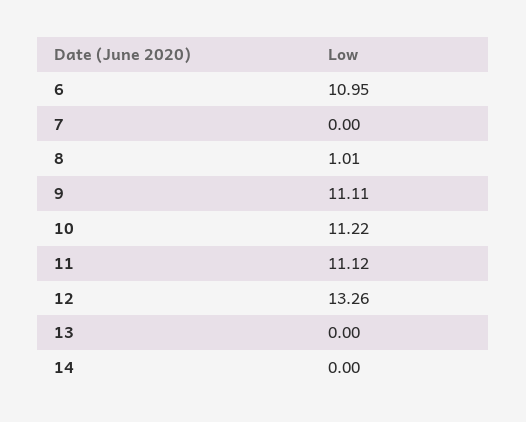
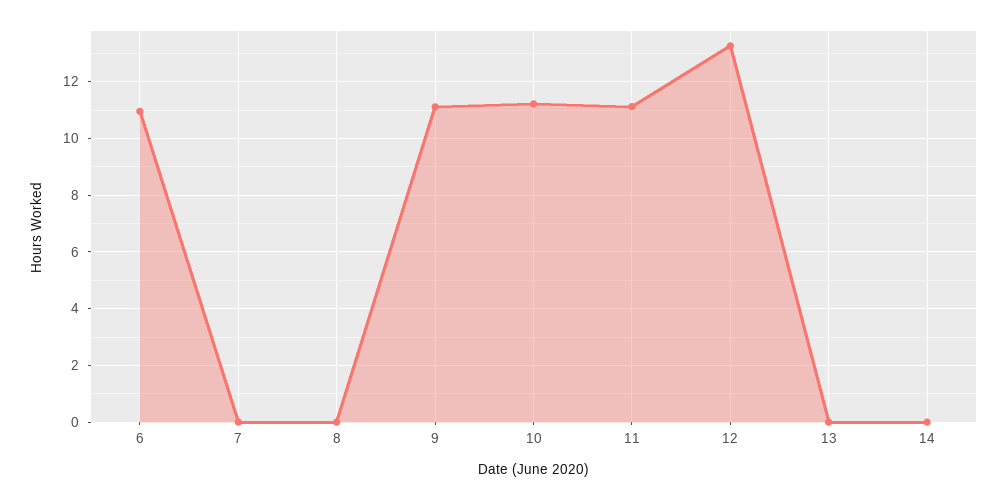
8: 1.01 -> 0

